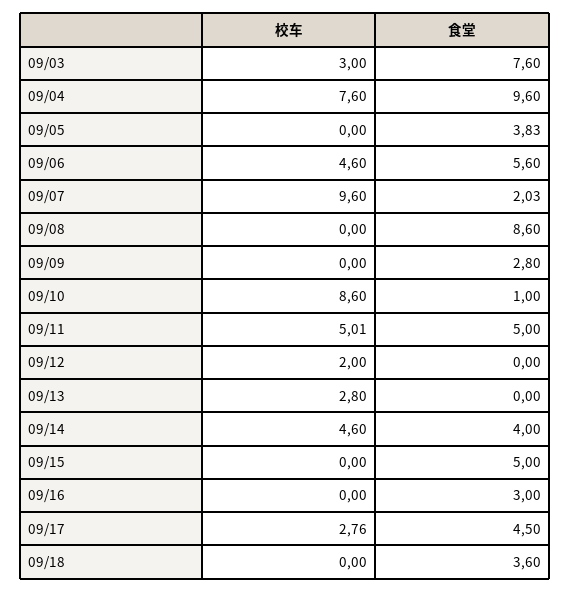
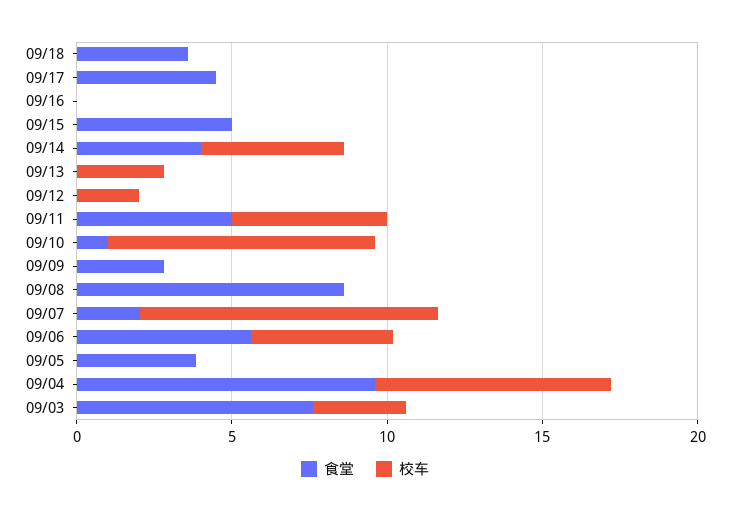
食堂, 09/16: 3 -> 0
校车, 09/17: 2.76 -> 0

